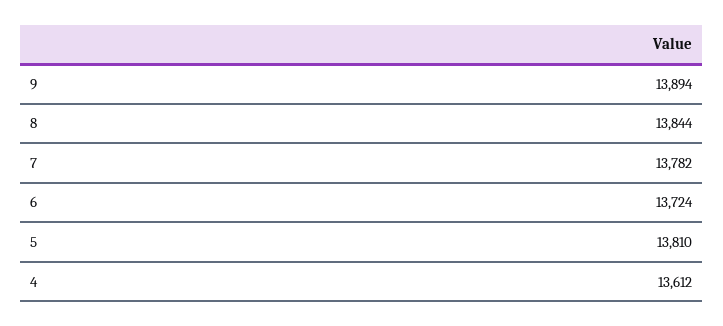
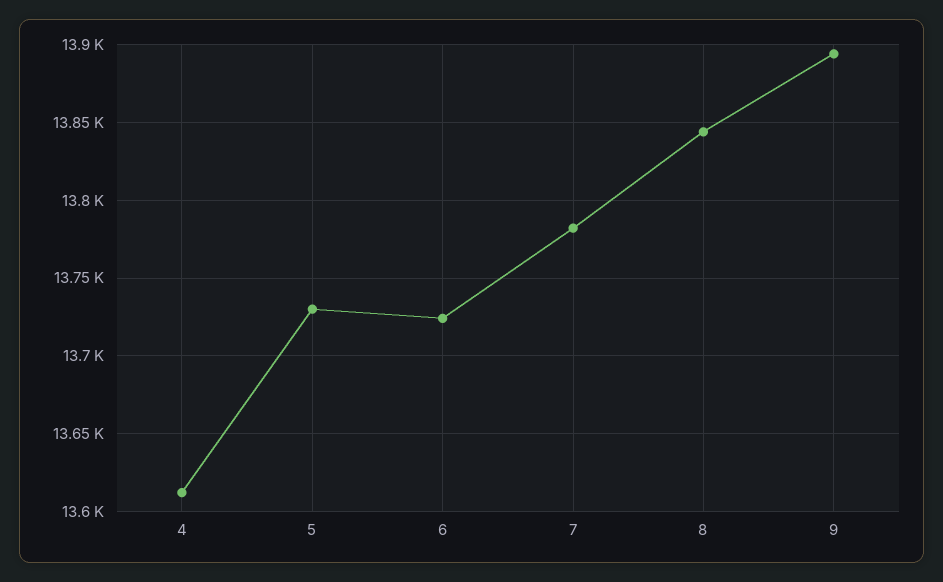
5: 13810 -> 13730

